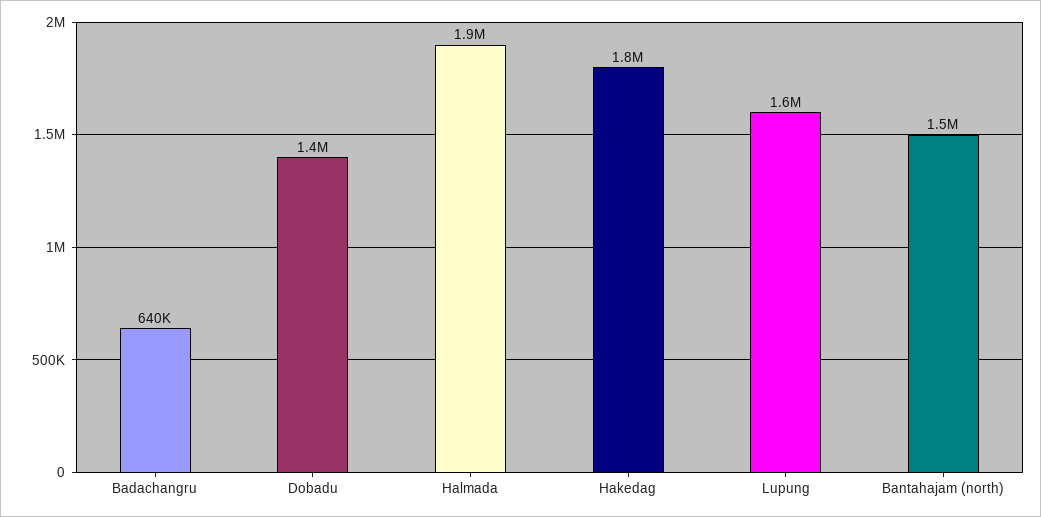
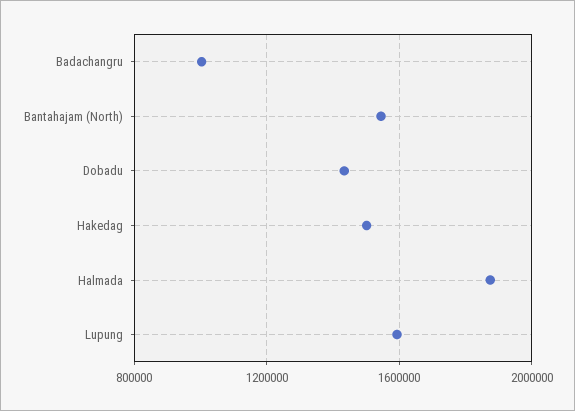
Badachangru: 640000 -> 1000000
Hakedag: 1800000 -> 1500000

